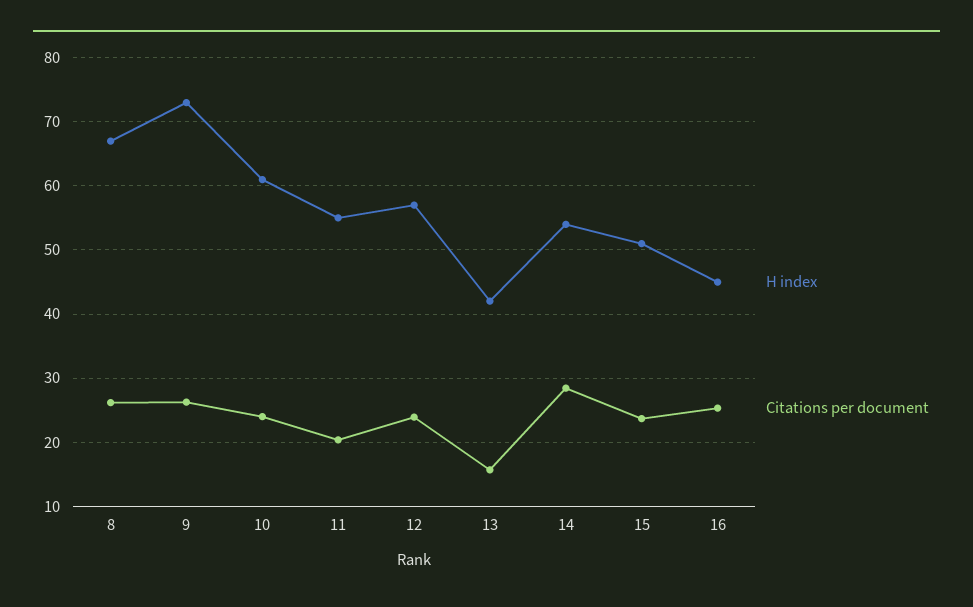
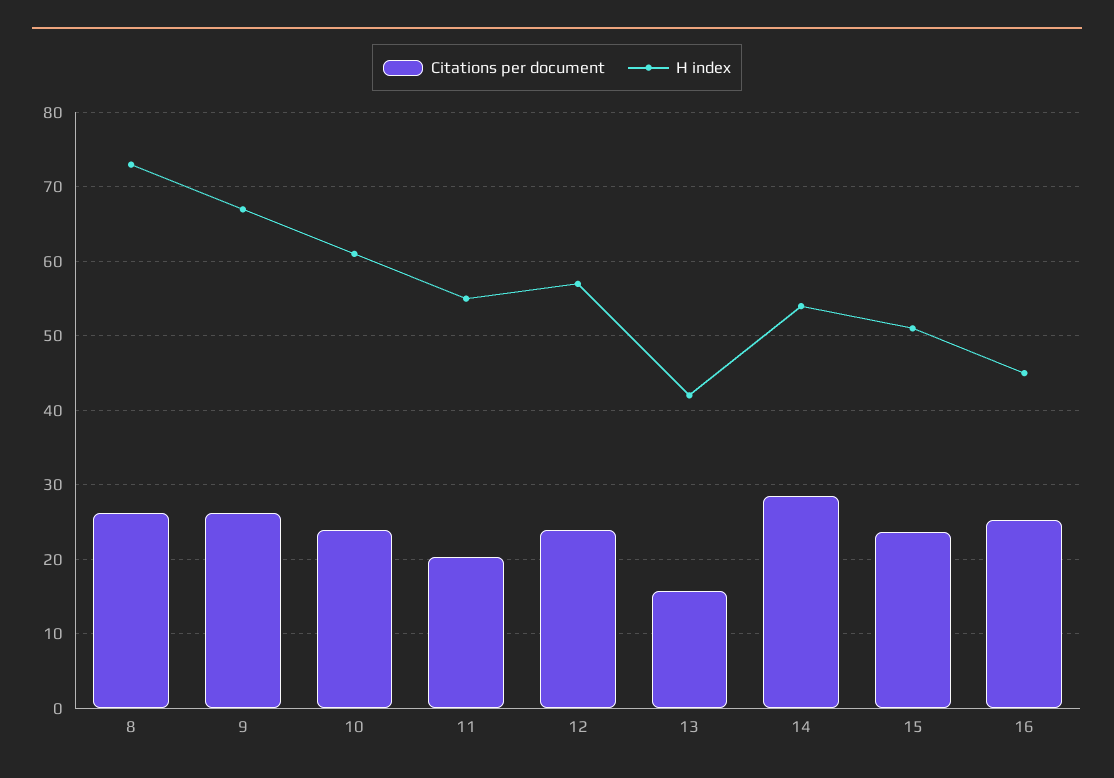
H index, 8: 67 -> 73
H index, 9: 73 -> 67

